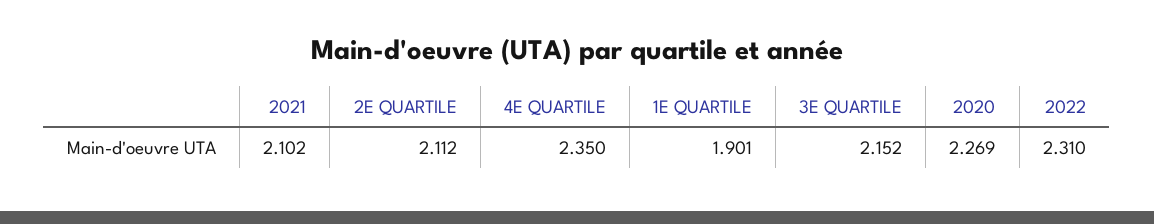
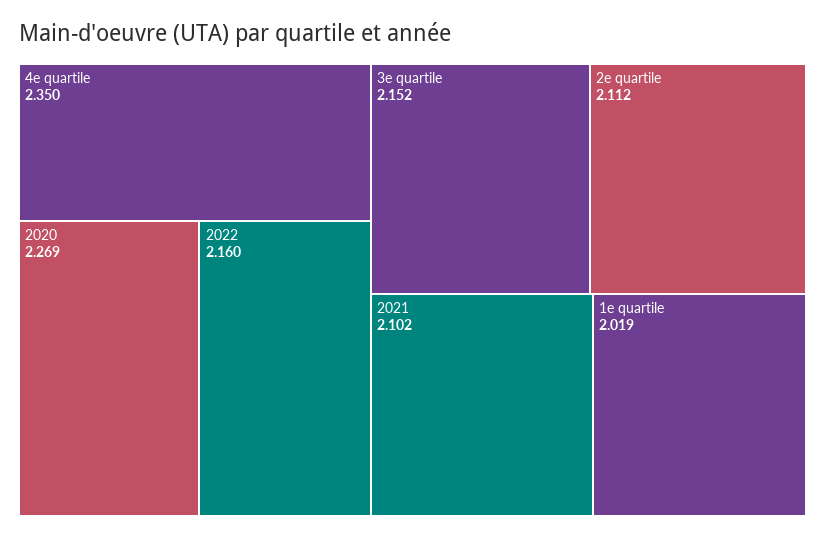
1E QUARTILE: 1.901 -> 2.019
2022: 2.31 -> 2.16

